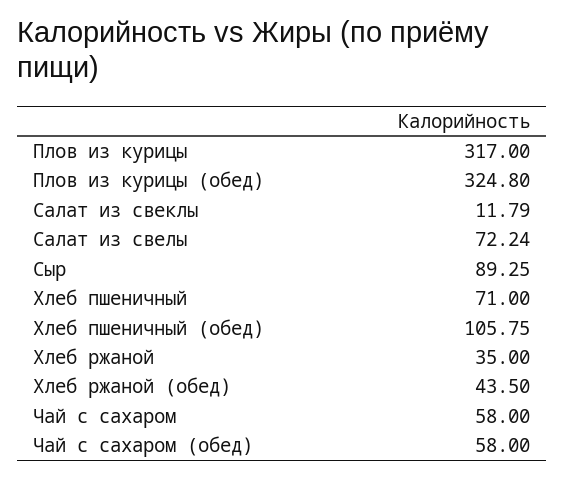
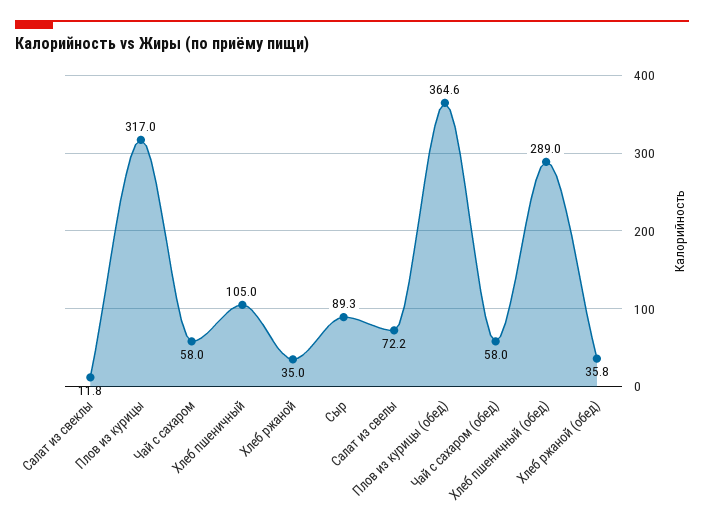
Плов из курицы (обед): 324.8 -> 364.6
Хлеб пшеничный: 71 -> 105
Хлеб пшеничный (обед): 105.75 -> 289
Хлеб ржаной (обед): 43.5 -> 35.8

